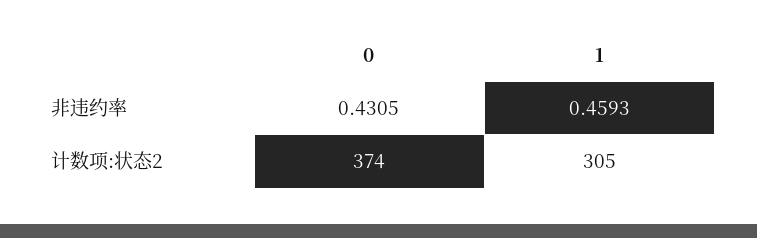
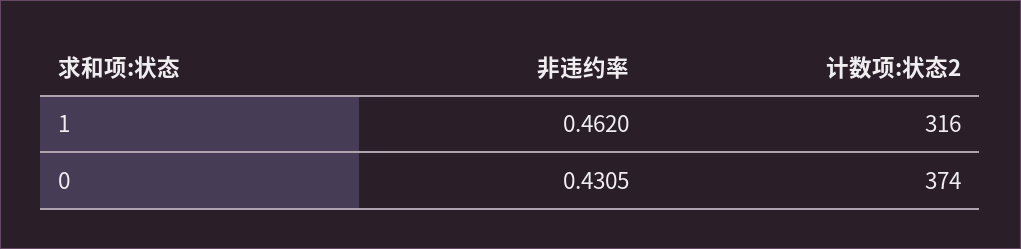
1, 非违约率: 0.4593 -> 0.462
1, 计数项:状态2: 305 -> 316

